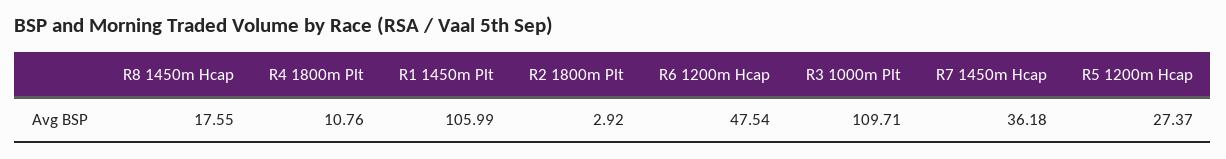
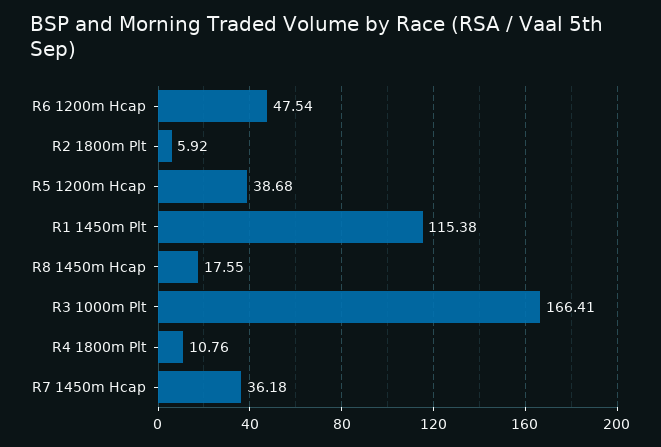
R1 1450m Plt: 105.99 -> 115.38
R2 1800m Plt: 2.92 -> 5.92
R3 1000m Plt: 109.71 -> 166.41
R5 1200m Hcap: 27.37 -> 38.68

